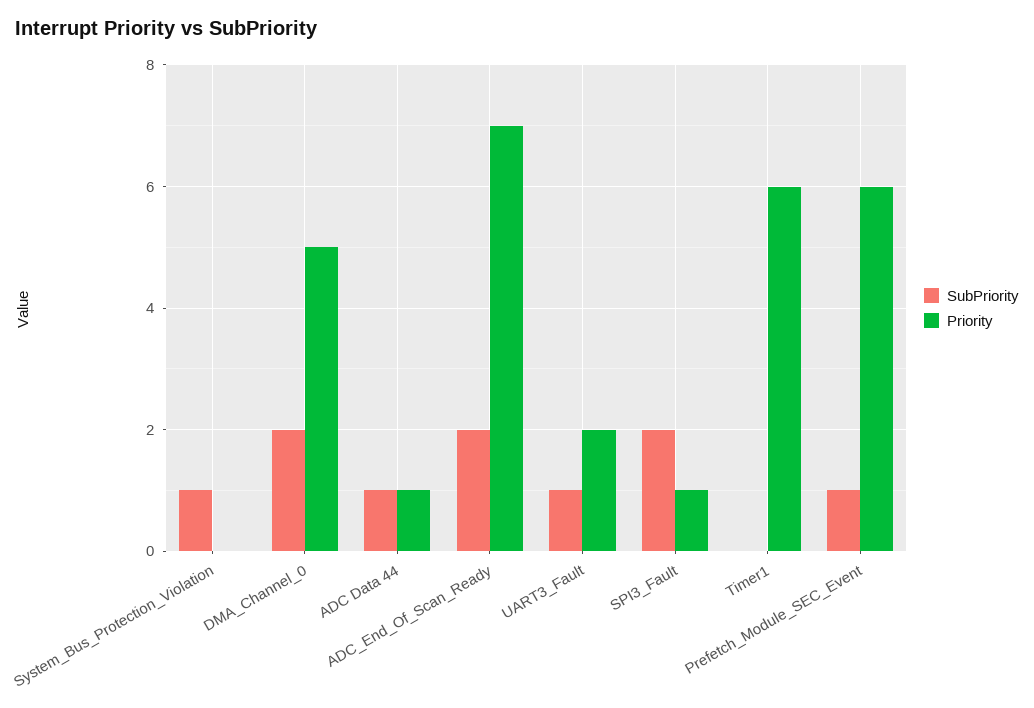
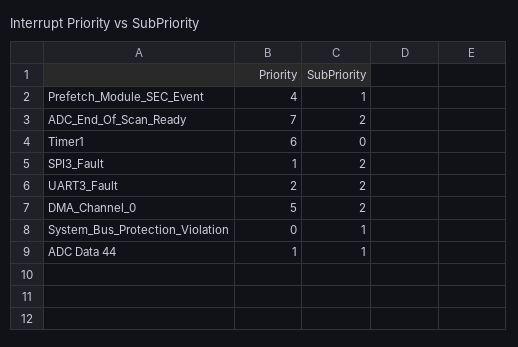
SubPriority, UART3_Fault: 1 -> 2
Priority, Prefetch_Module_SEC_Event: 6 -> 4

